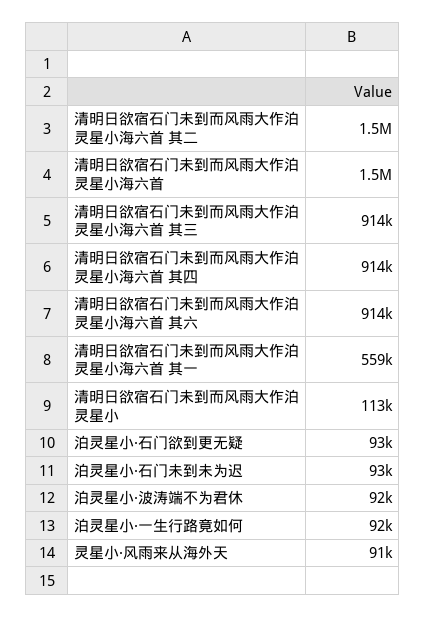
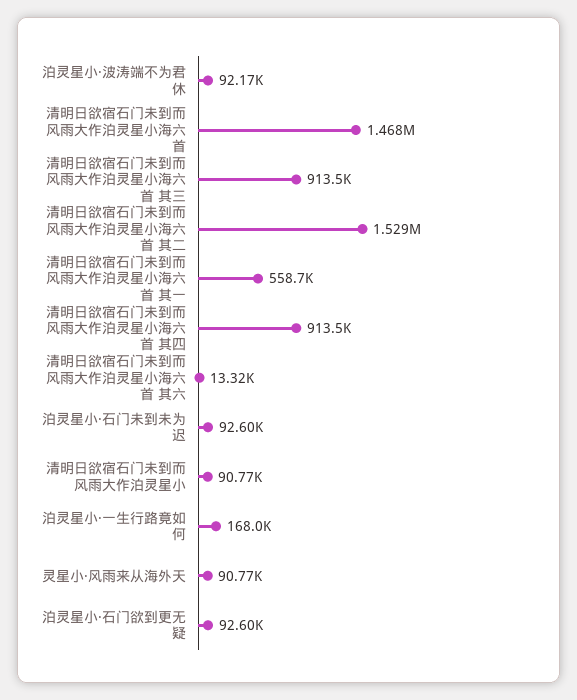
清明日欲宿石门未到而风雨大作泊灵星小海六首 其六: 914000 -> 13320
清明日欲宿石门未到而风雨大作泊灵星小: 113000 -> 90770
泊灵星小·一生行路竟如何: 92000 -> 168000

